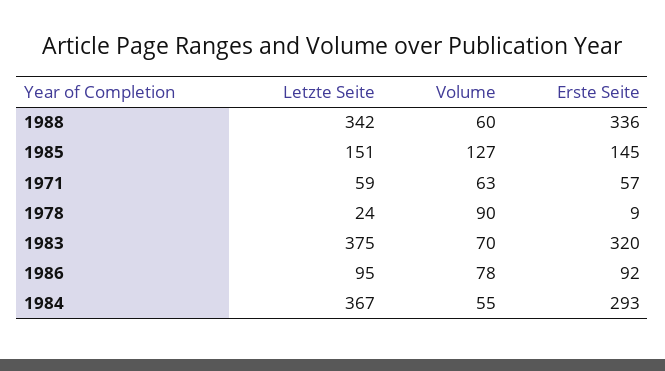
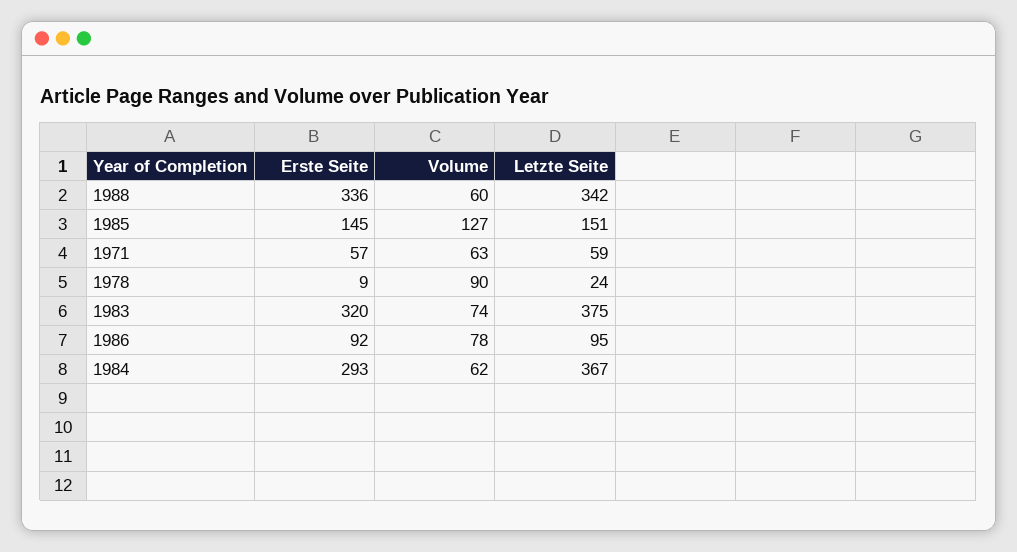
Volume, 1983: 70 -> 74
Volume, 1984: 55 -> 62

